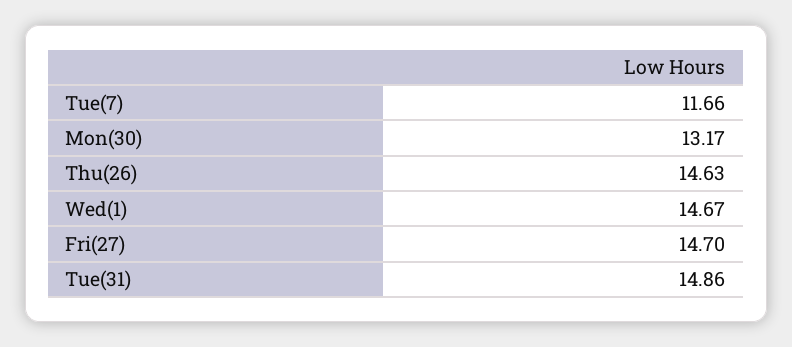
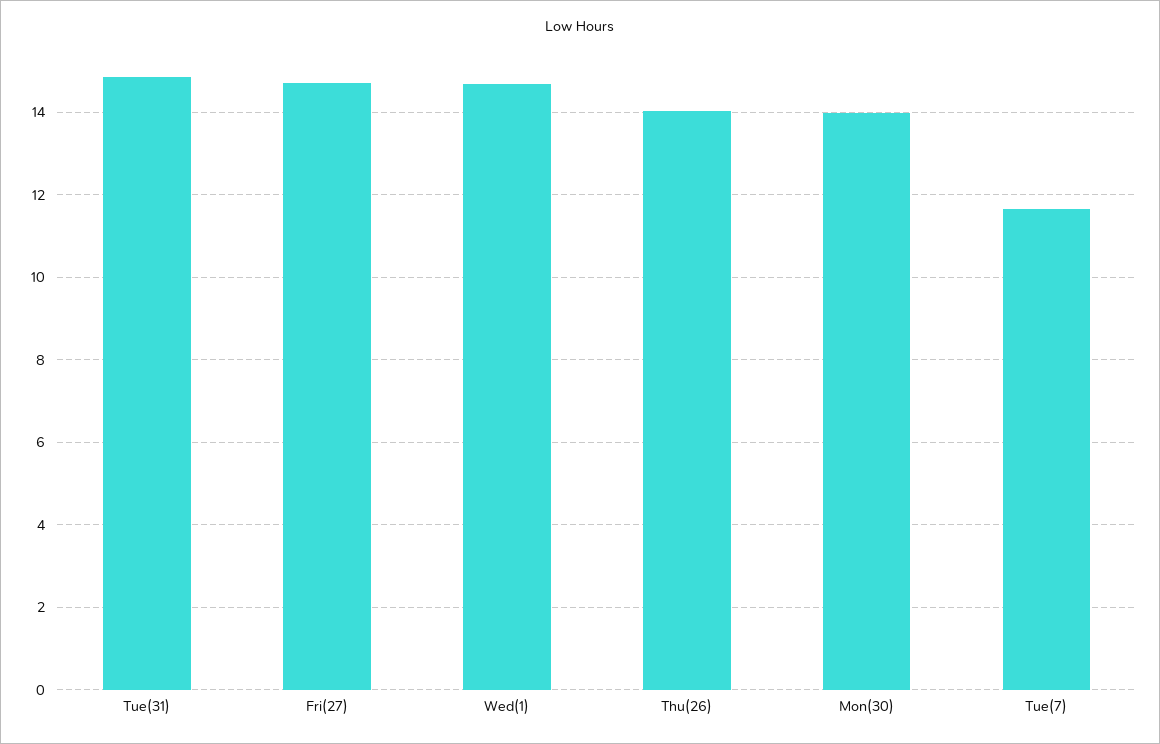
Mon(30): 13.17 -> 14
Thu(26): 14.63 -> 14

